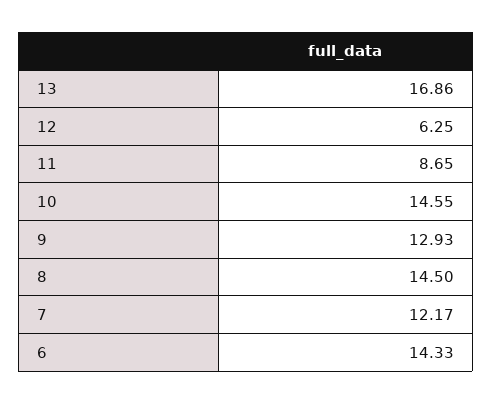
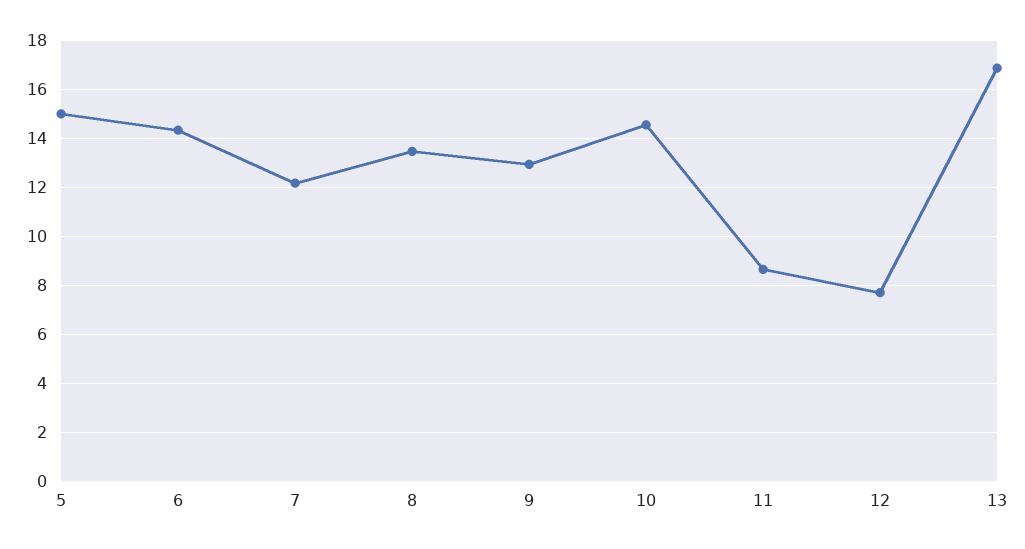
12: 6.25 -> 7.75
8: 14.5 -> 13.5
5: none -> 15

